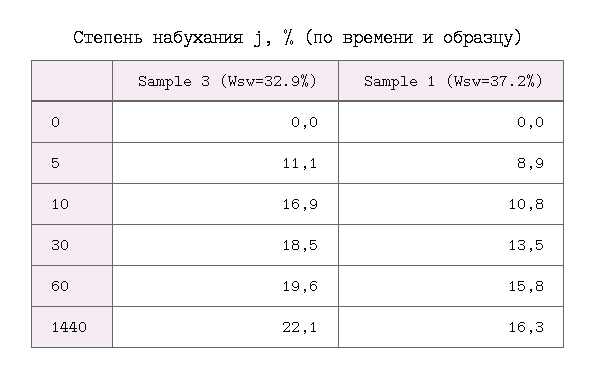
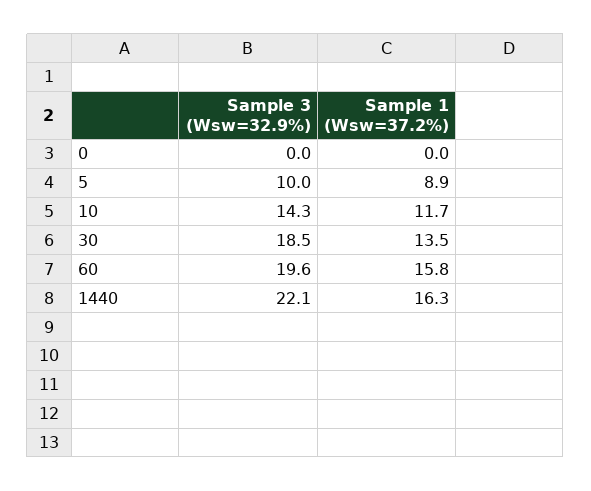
Sample 3 (Wsw=32.9%), 5: 11.1 -> 10
Sample 3 (Wsw=32.9%), 10: 16.9 -> 14.3
Sample 1 (Wsw=37.2%), 10: 10.8 -> 11.7

